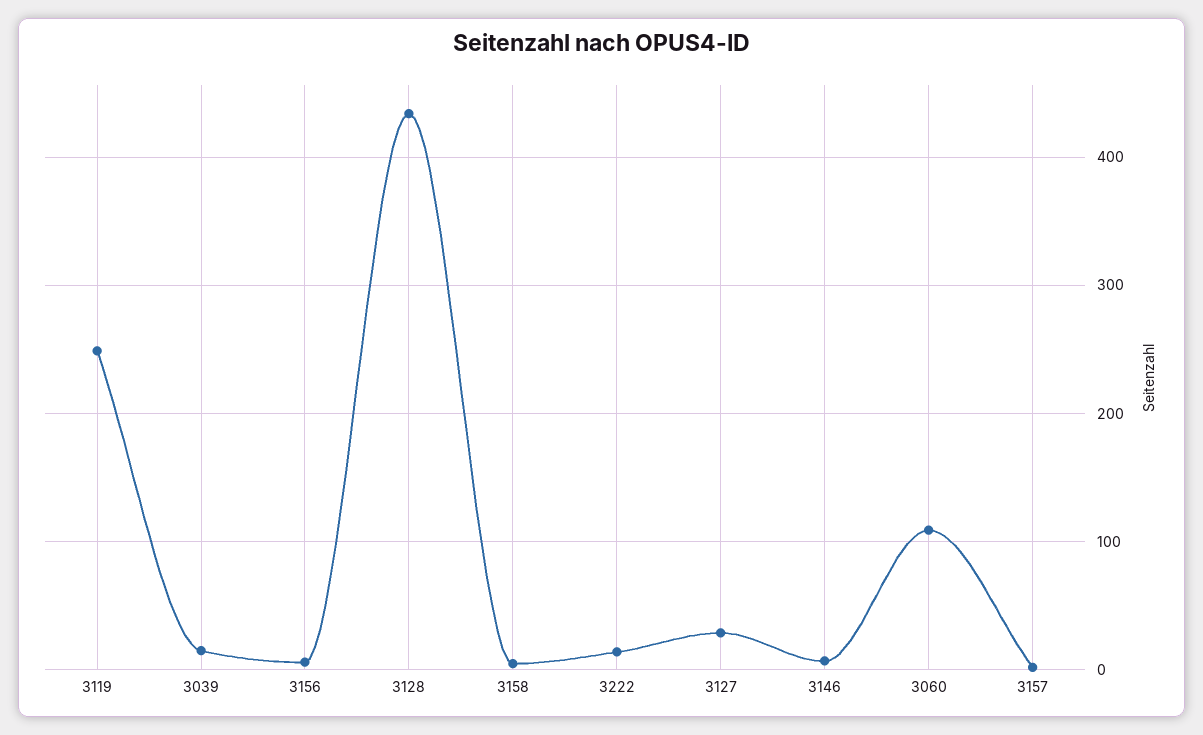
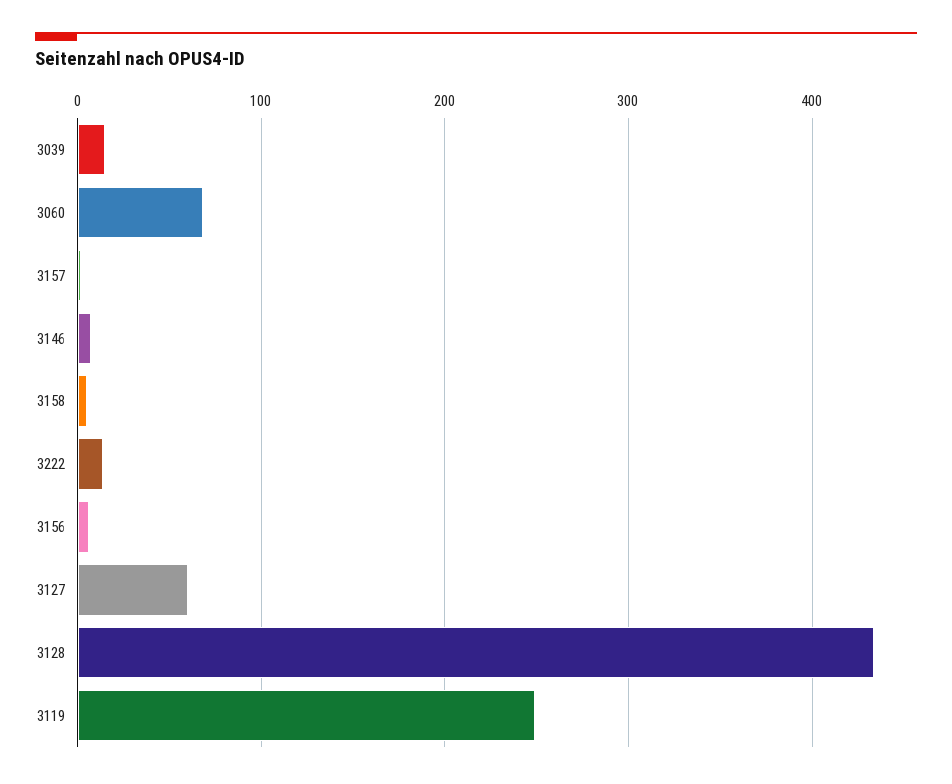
3127: 30 -> 60
3060: 110 -> 70

